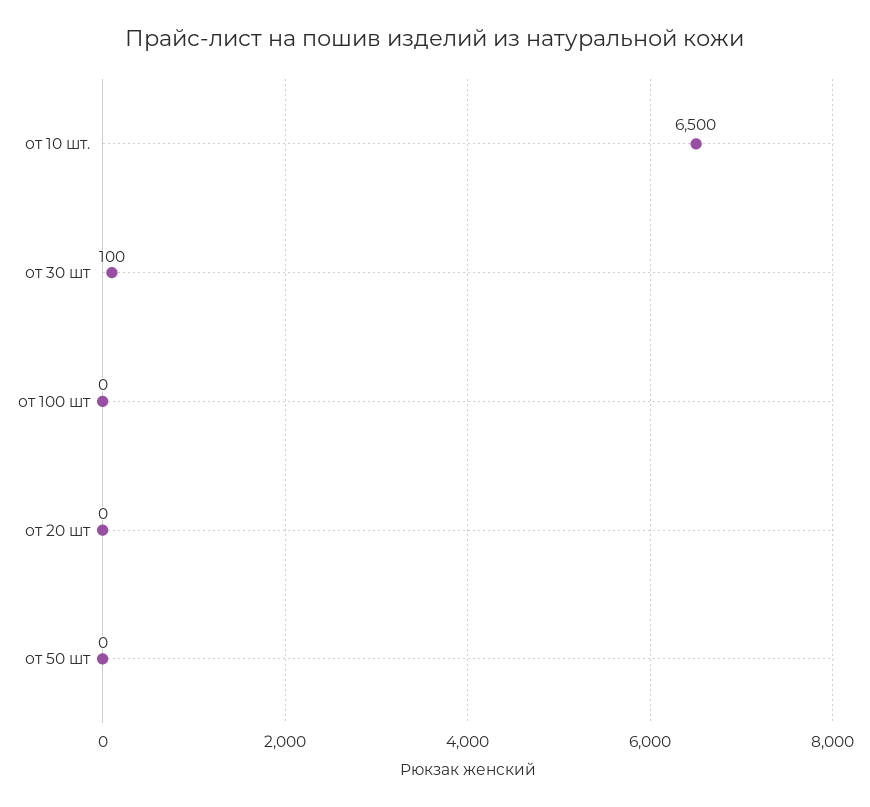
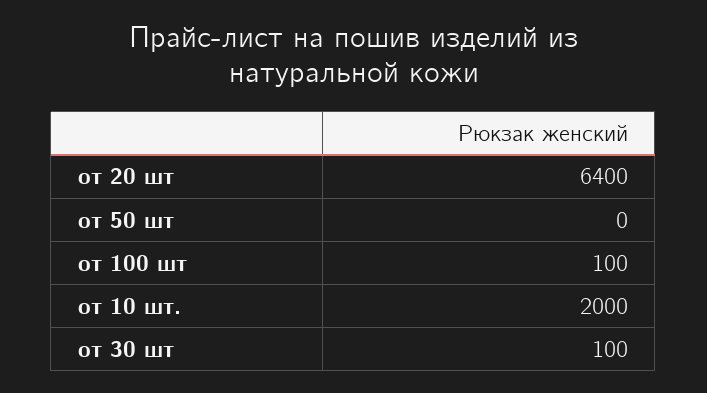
от 10 шт.: 6500 -> 2000
от 100 шт: 0 -> 100
от 20 шт: 0 -> 6400

